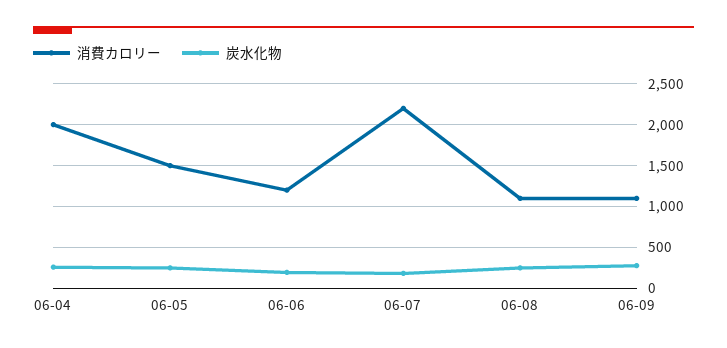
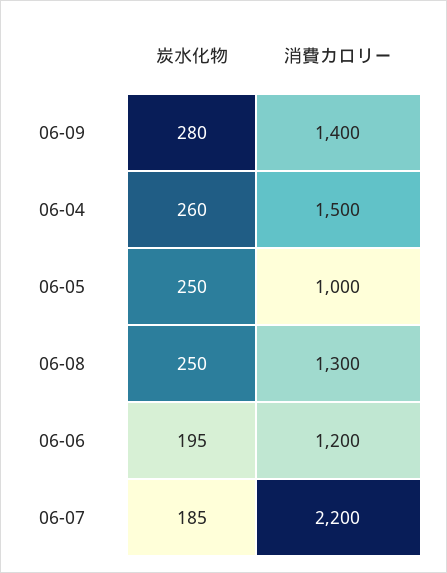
消費カロリー, 06-04: 2000 -> 1500
消費カロリー, 06-05: 1500 -> 1000
消費カロリー, 06-08: 1100 -> 1300
消費カロリー, 06-09: 1100 -> 1400

